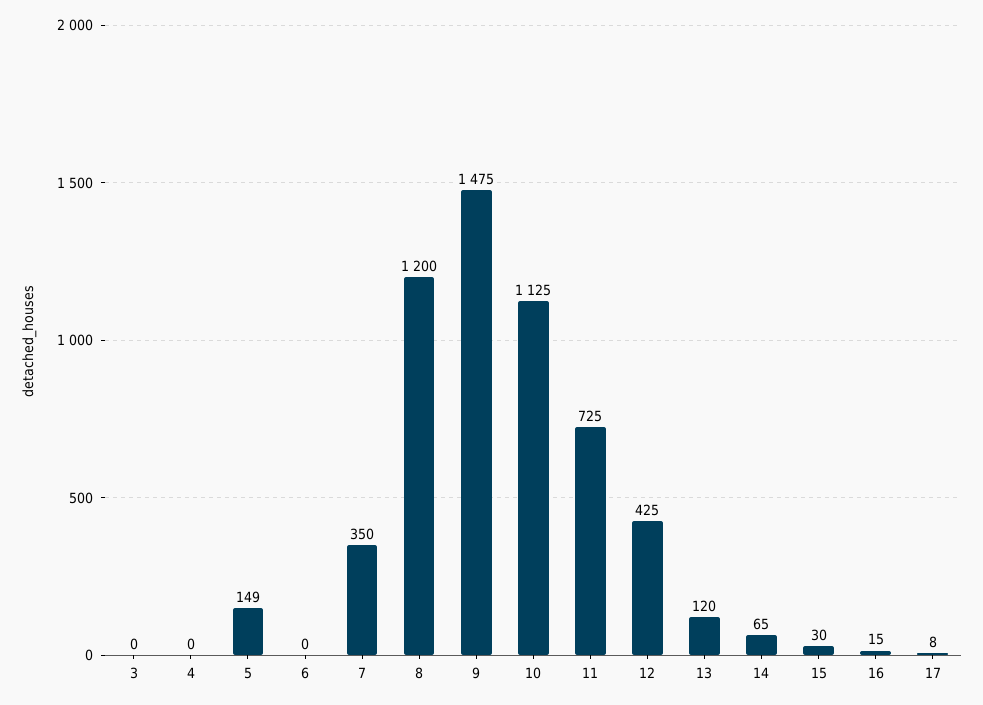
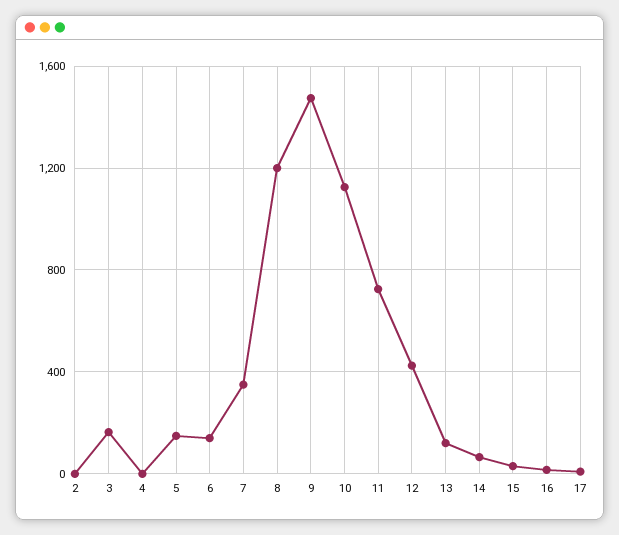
3: 0 -> 150
6: 0 -> 150
2: none -> 0

